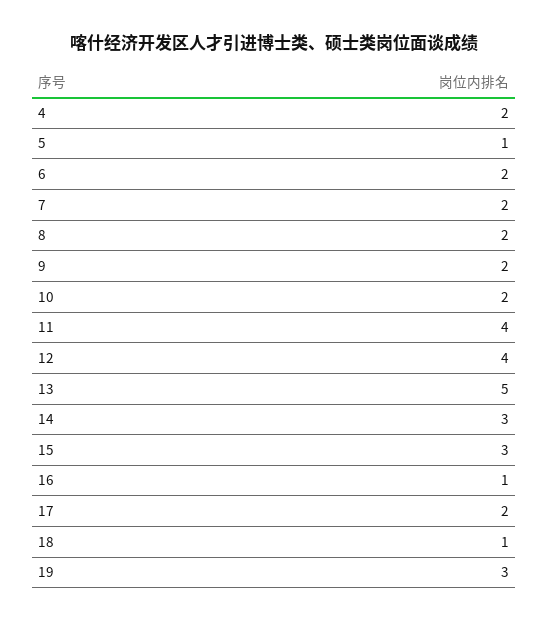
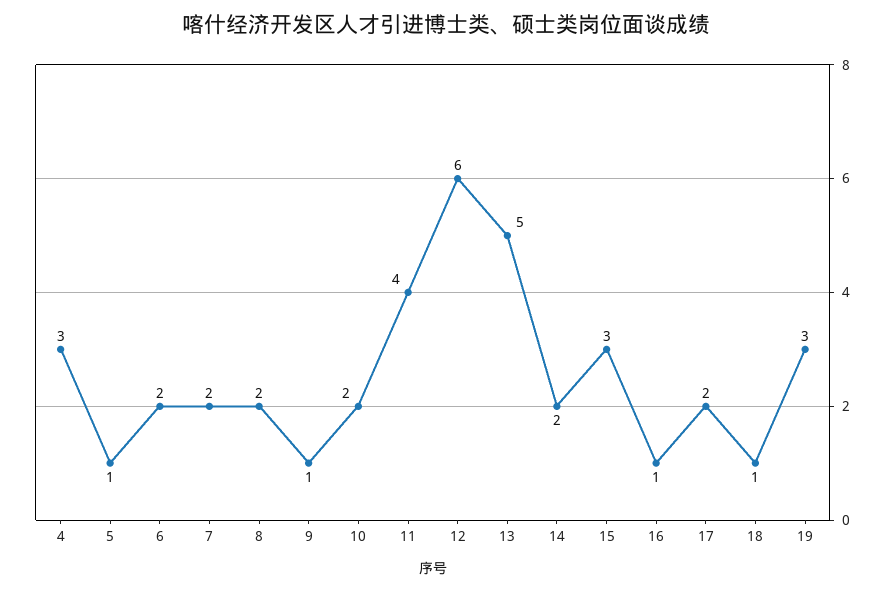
4: 2 -> 3
9: 2 -> 1
12: 4 -> 6
14: 3 -> 2

